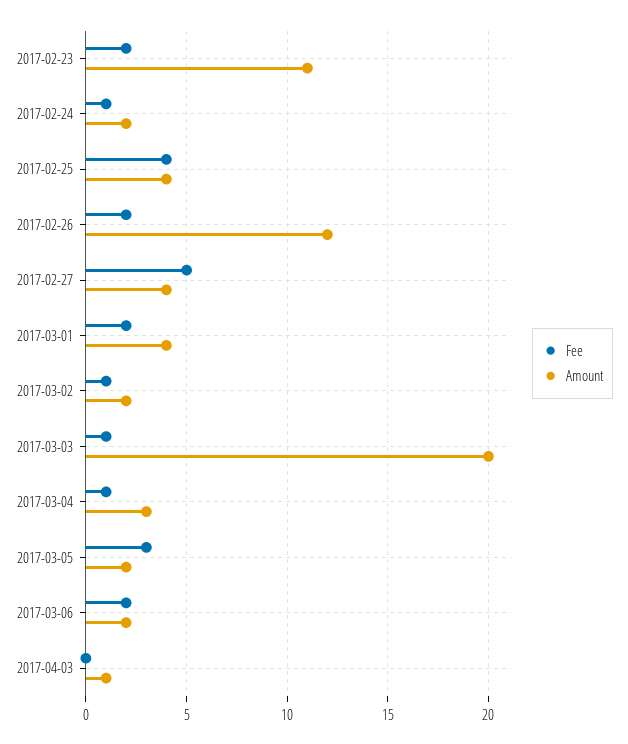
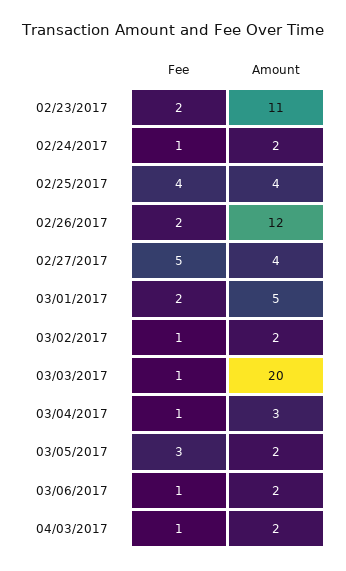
Amount, 2017-03-01: 4 -> 5
Fee, 2017-03-06: 2 -> 1
Fee, 2017-04-03: 0 -> 1
Amount, 2017-04-03: 1 -> 2

